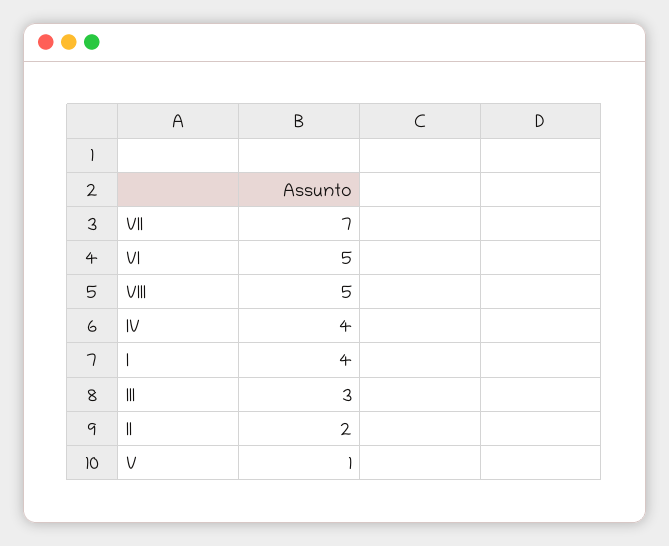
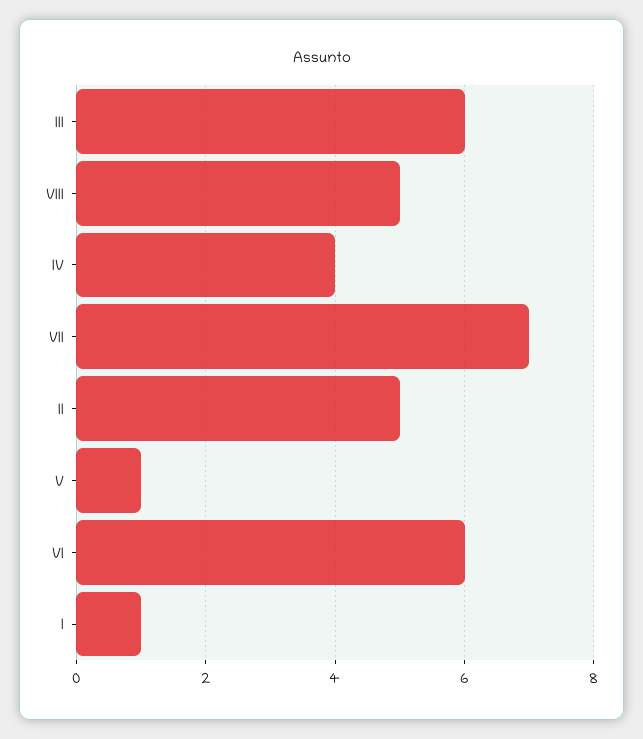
VI: 5 -> 6
I: 4 -> 1
III: 3 -> 6
II: 2 -> 5

